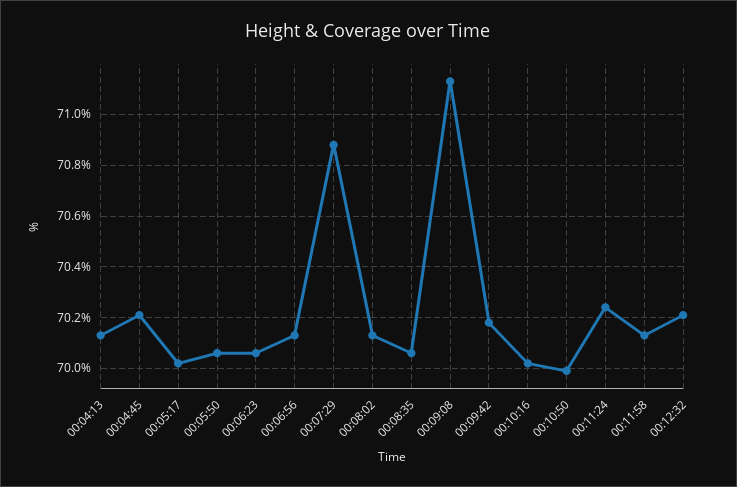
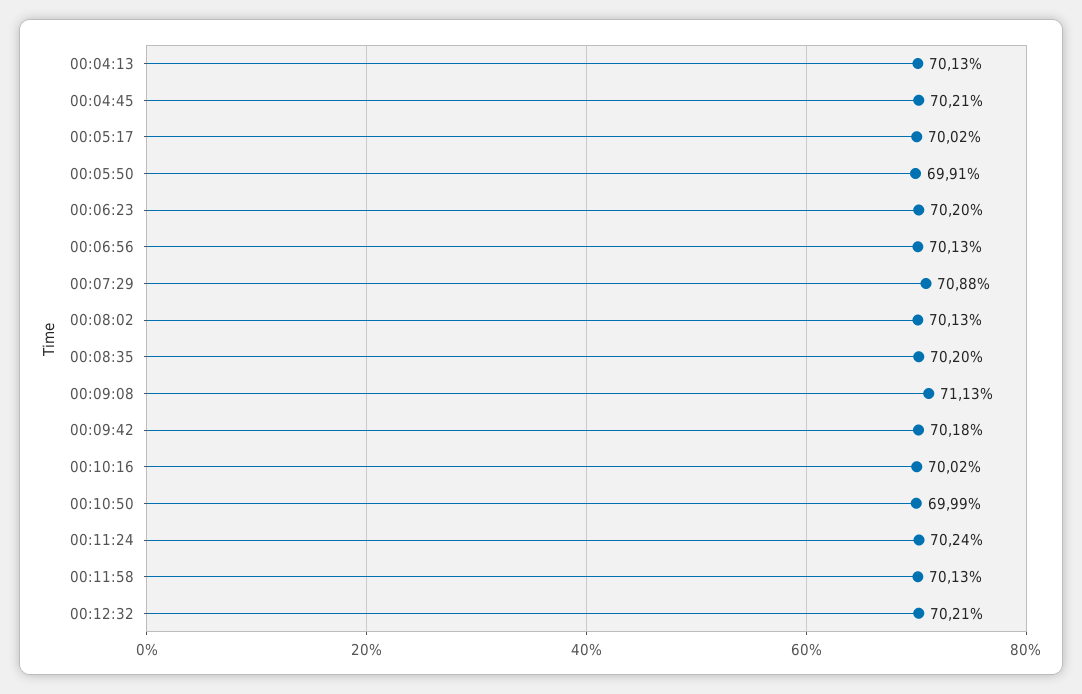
00:05:50: 70.05 -> 69.91
00:06:23: 70.05 -> 70.2
00:08:35: 70.05 -> 70.2

